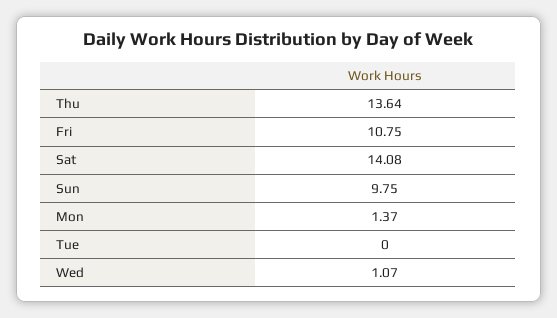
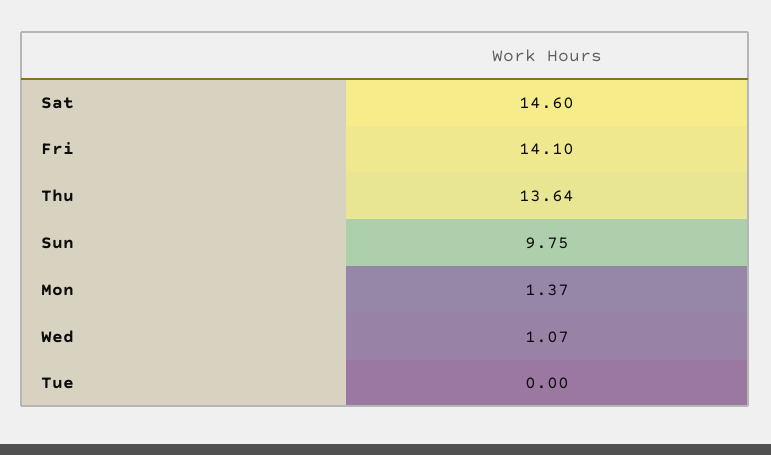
Fri: 10.75 -> 14.1
Sat: 14.08 -> 14.6

